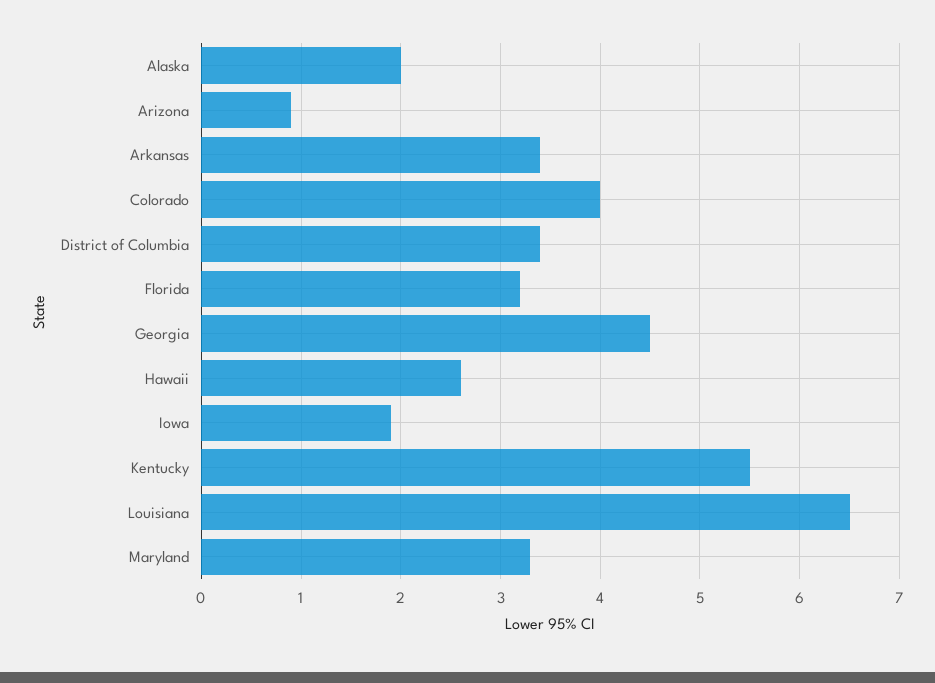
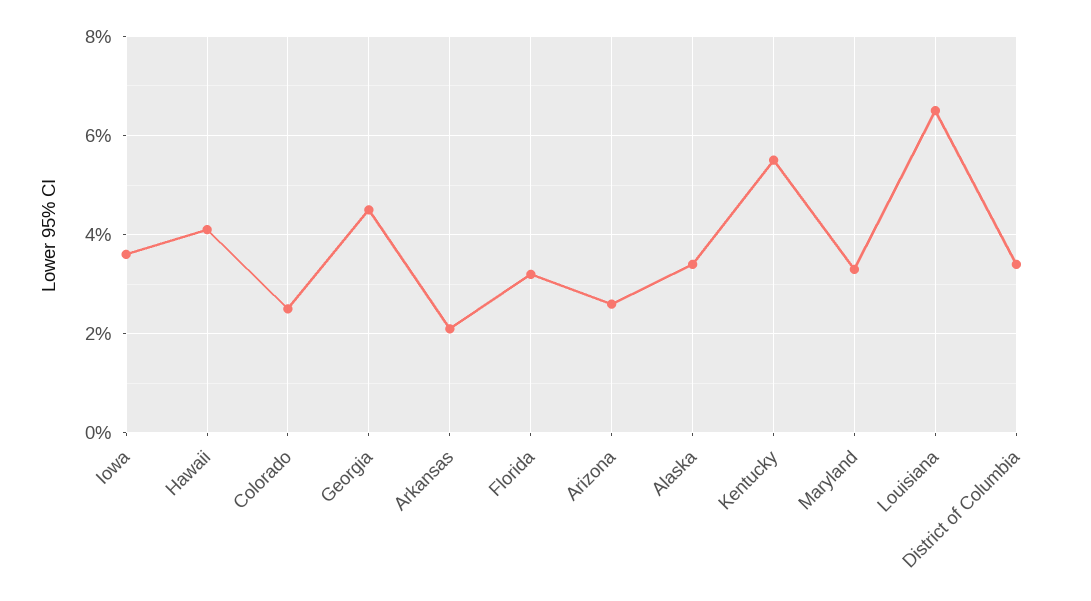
Alaska: 2 -> 3.5
Arizona: 0.9 -> 2.5
Arkansas: 3.4 -> 2
Colorado: 4 -> 2.5
Hawaii: 2.6 -> 4
Iowa: 1.9 -> 3.5

